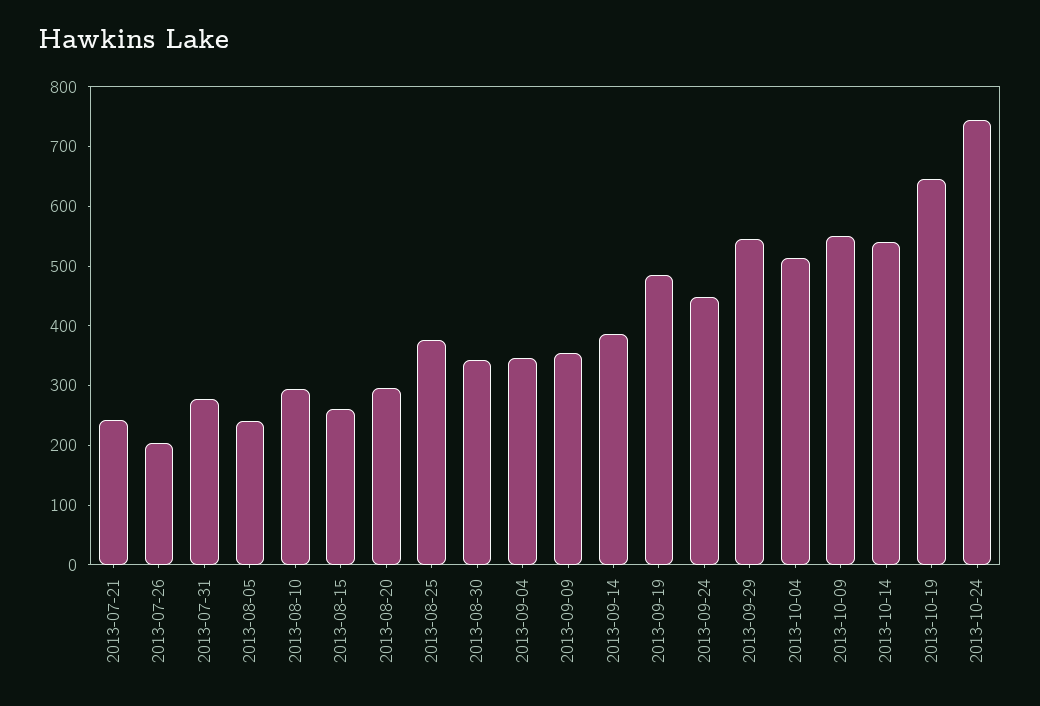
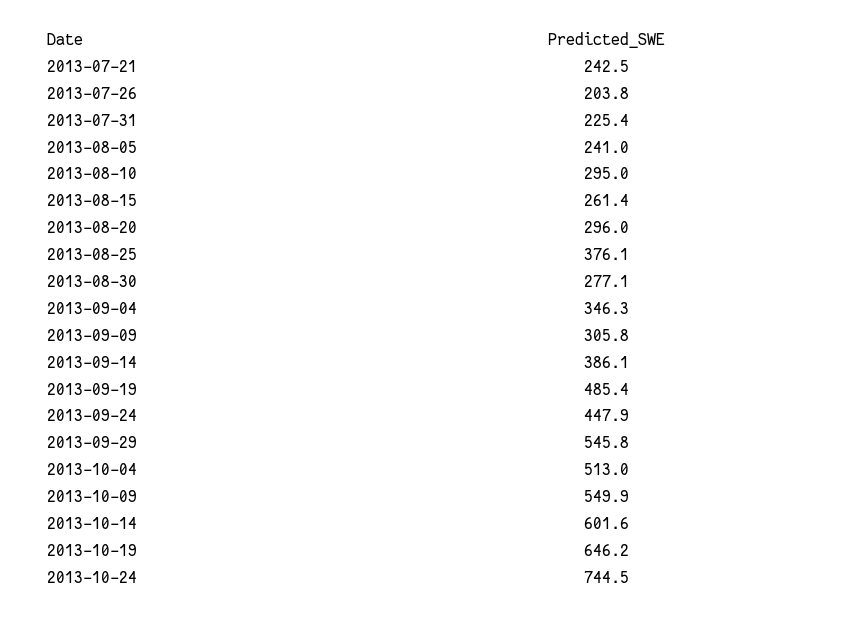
2013-07-31: 280 -> 225.4
2013-08-30: 340 -> 277.1
2013-09-09: 360 -> 305.8
2013-10-14: 540 -> 601.6

